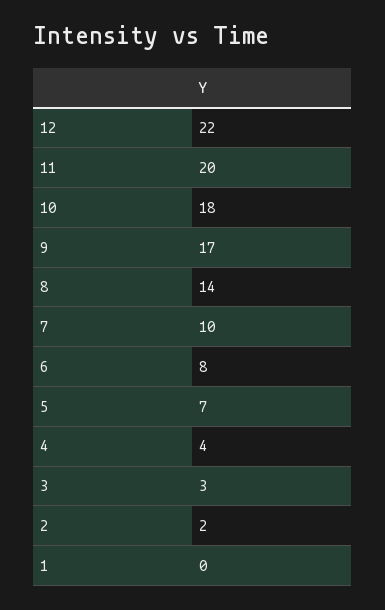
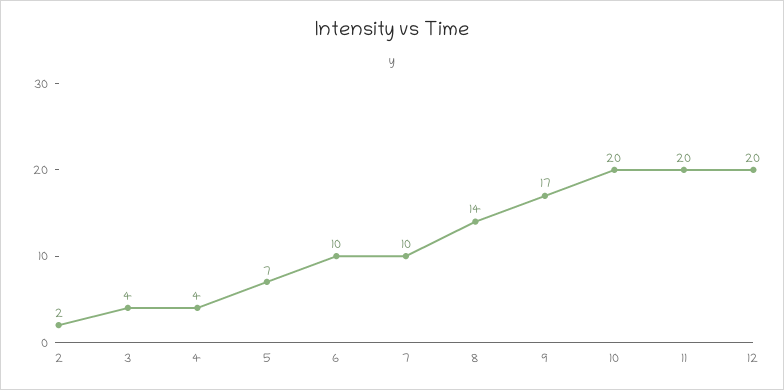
12: 22 -> 20
10: 18 -> 20
6: 8 -> 10
3: 3 -> 4
1: 0 -> none

